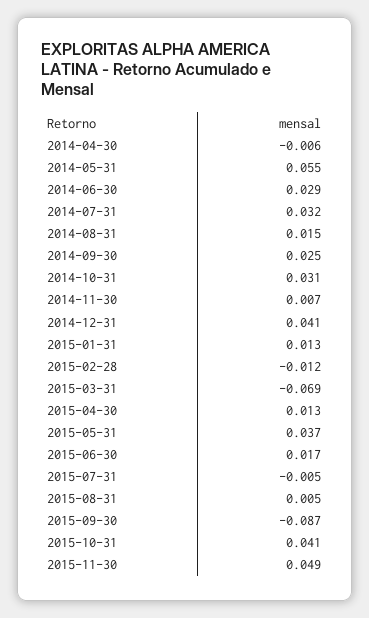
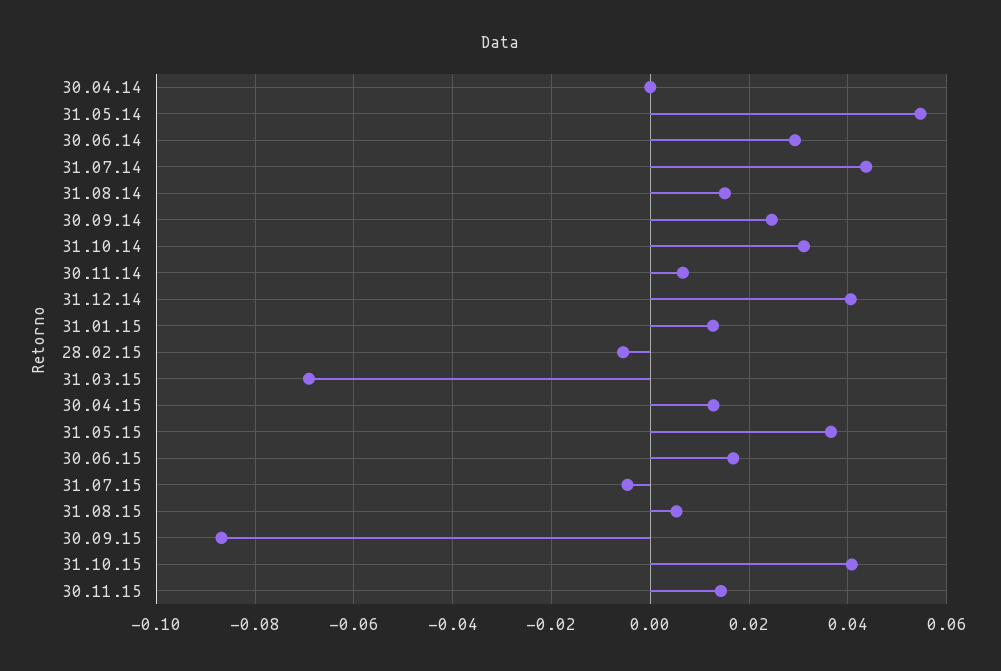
2014-04-30: -0.006 -> 0
2014-07-31: 0.032 -> 0.044
2015-02-28: -0.012 -> -0.006
2015-11-30: 0.049 -> 0.014

